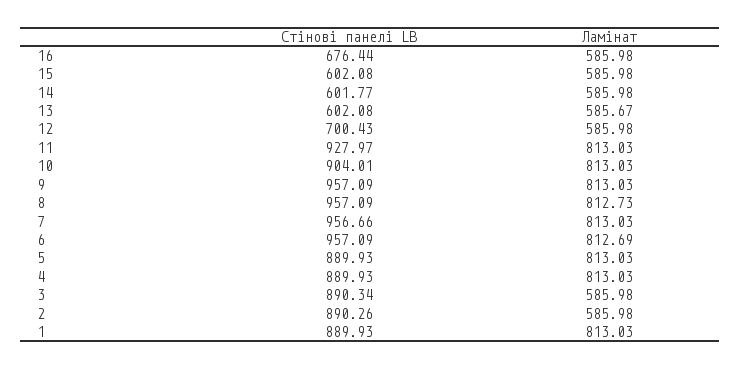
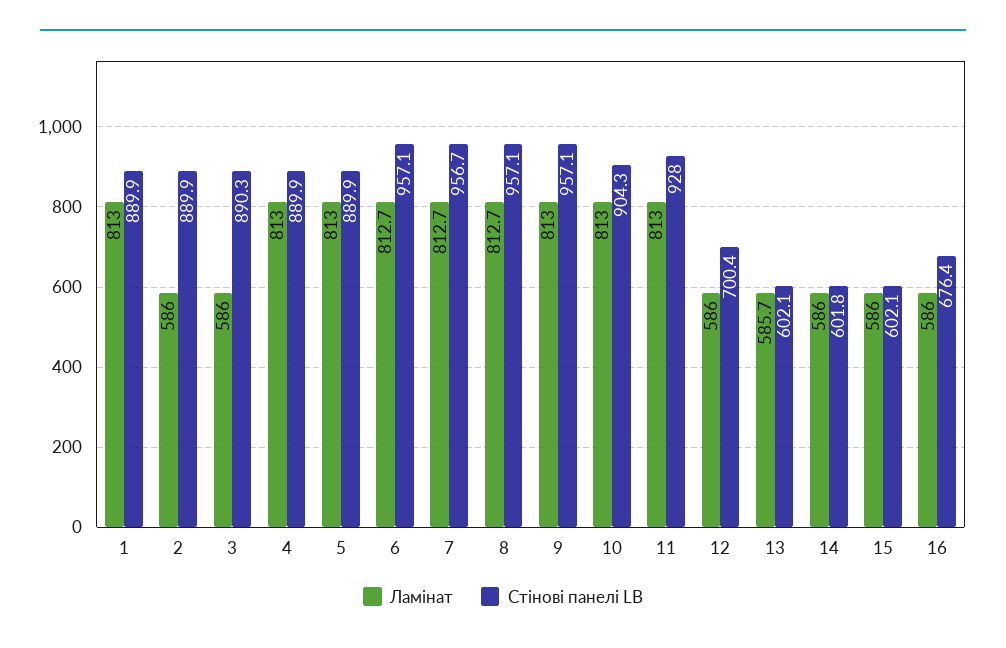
Стінові панелі LB, 10: 904.01 -> 904.3
Ламінат, 7: 813.03 -> 812.7
Стінові панелі LB, 2: 890.26 -> 889.9

